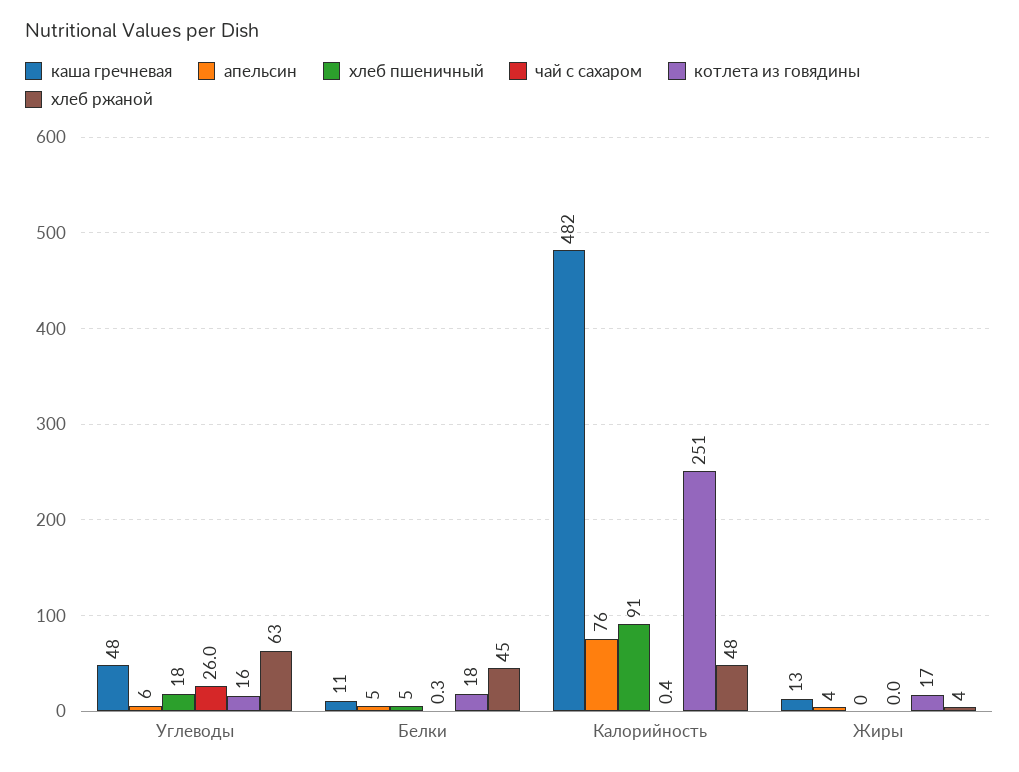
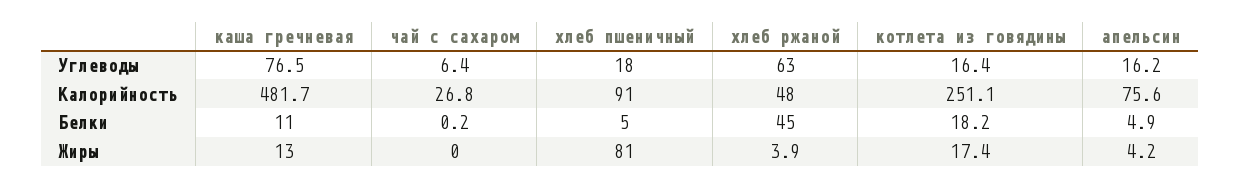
каша гречневая, Углеводы: 48 -> 76.5
апельсин, Углеводы: 6 -> 16.2
чай с сахаром, Углеводы: 26 -> 6.4
чай с сахаром, Белки: 0.3 -> 0.2
чай с сахаром, Калорийность: 0.4 -> 26.8
хлеб пшеничный, Жиры: 0 -> 81

